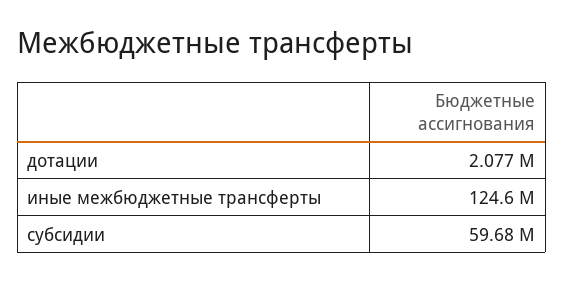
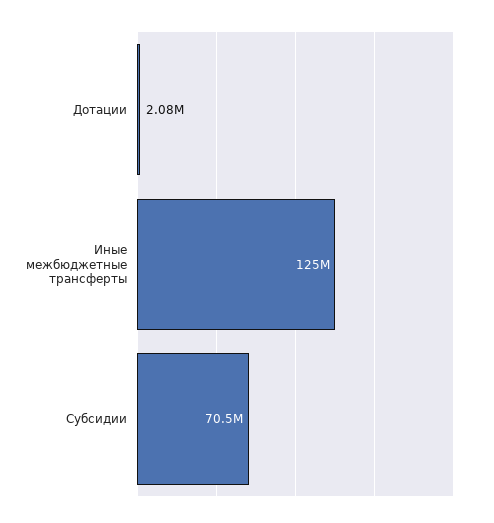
субсидии: 59680000 -> 70500000

